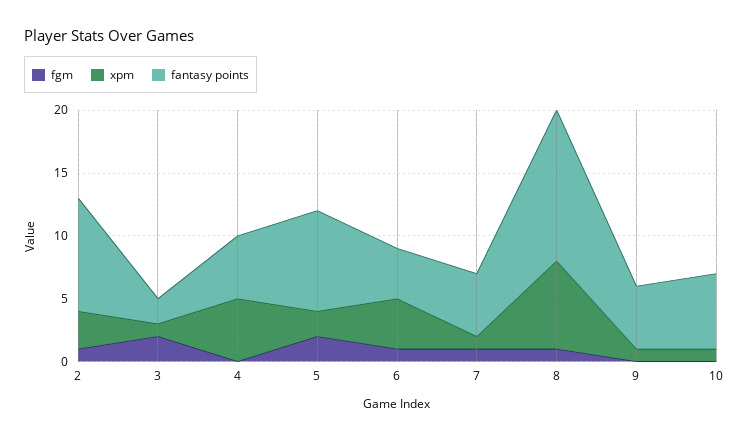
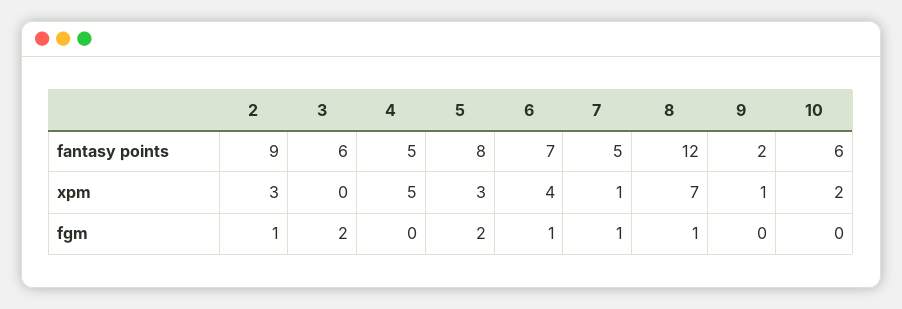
xpm, 3: 1 -> 0
fantasy points, 3: 2 -> 6
xpm, 5: 2 -> 3
fantasy points, 6: 4 -> 7
fantasy points, 9: 5 -> 2
xpm, 10: 1 -> 2

